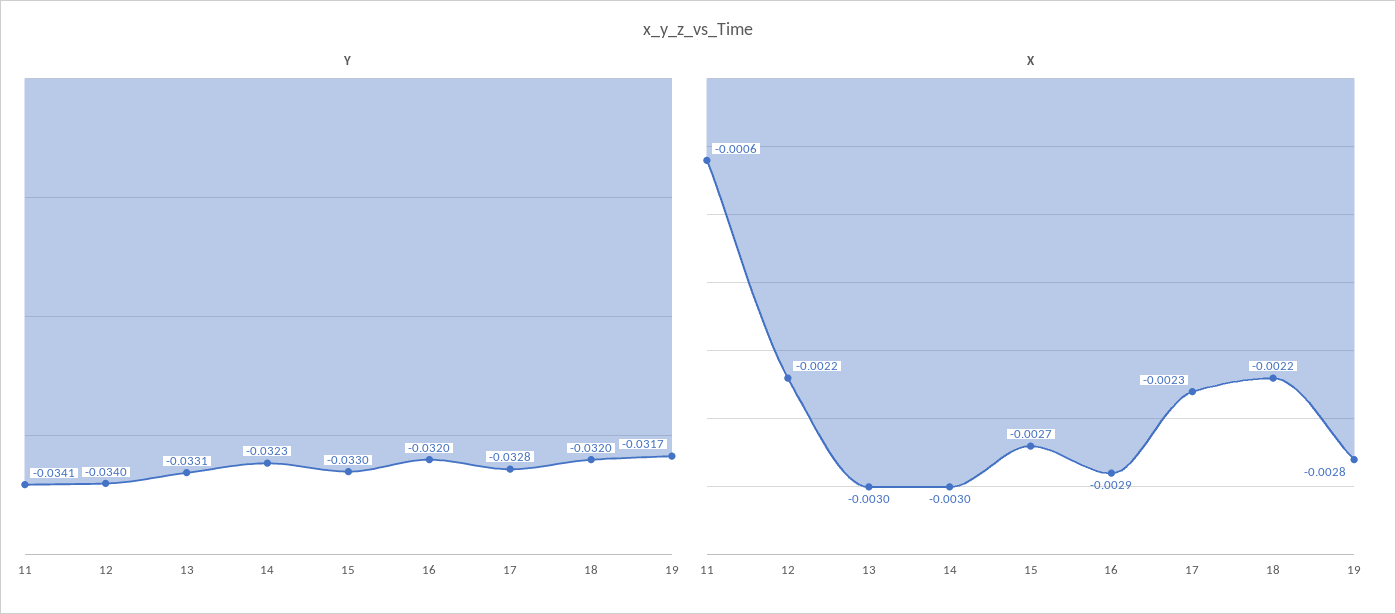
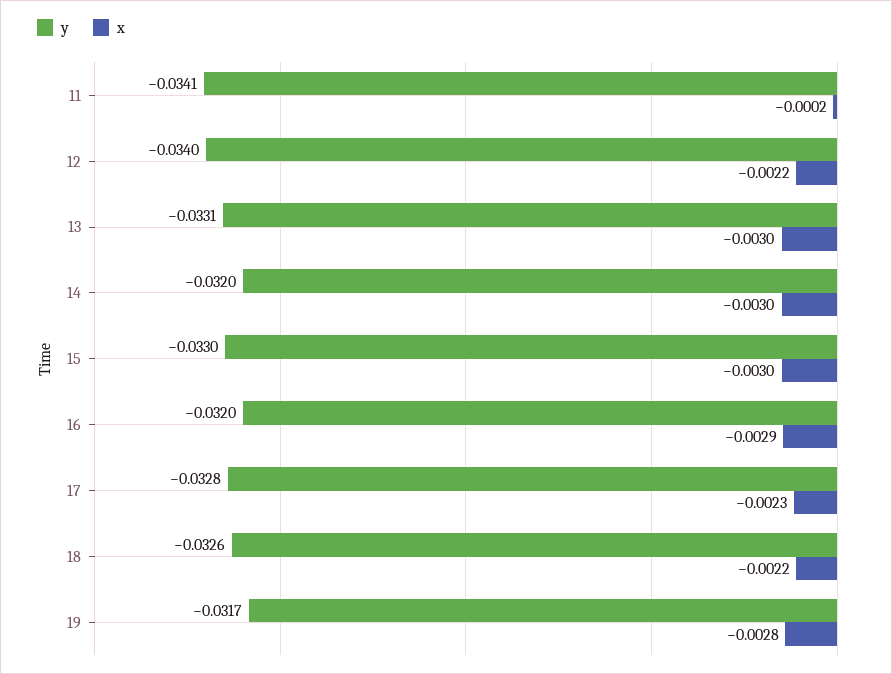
Y, 14: -0.0323 -> -0.032
Y, 18: -0.032 -> -0.0326
X, 11: -0.0006 -> -0.0002
X, 15: -0.0027 -> -0.003

